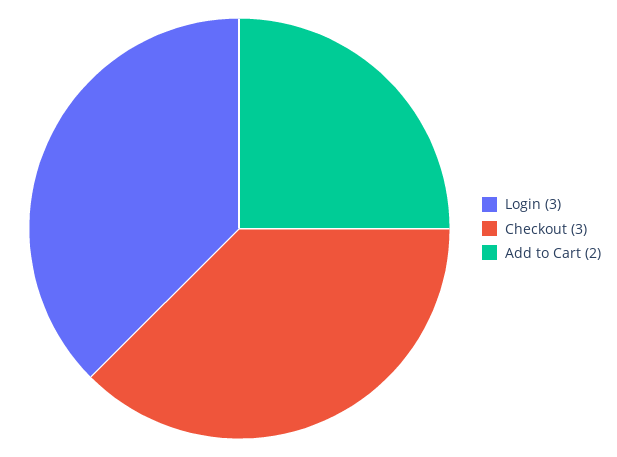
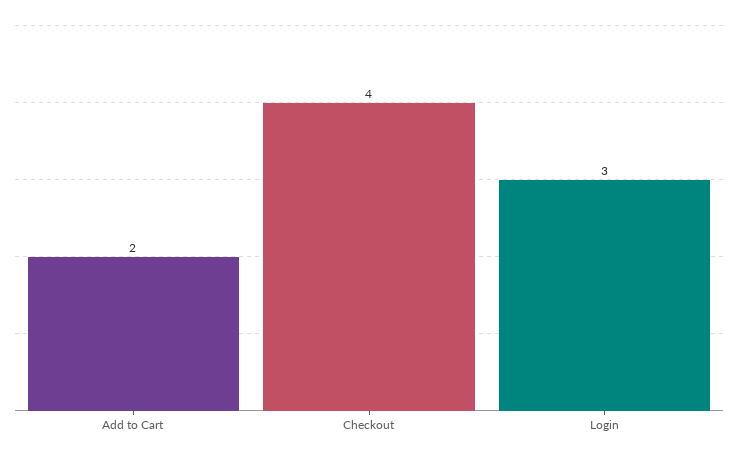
Checkout: 3 -> 4

